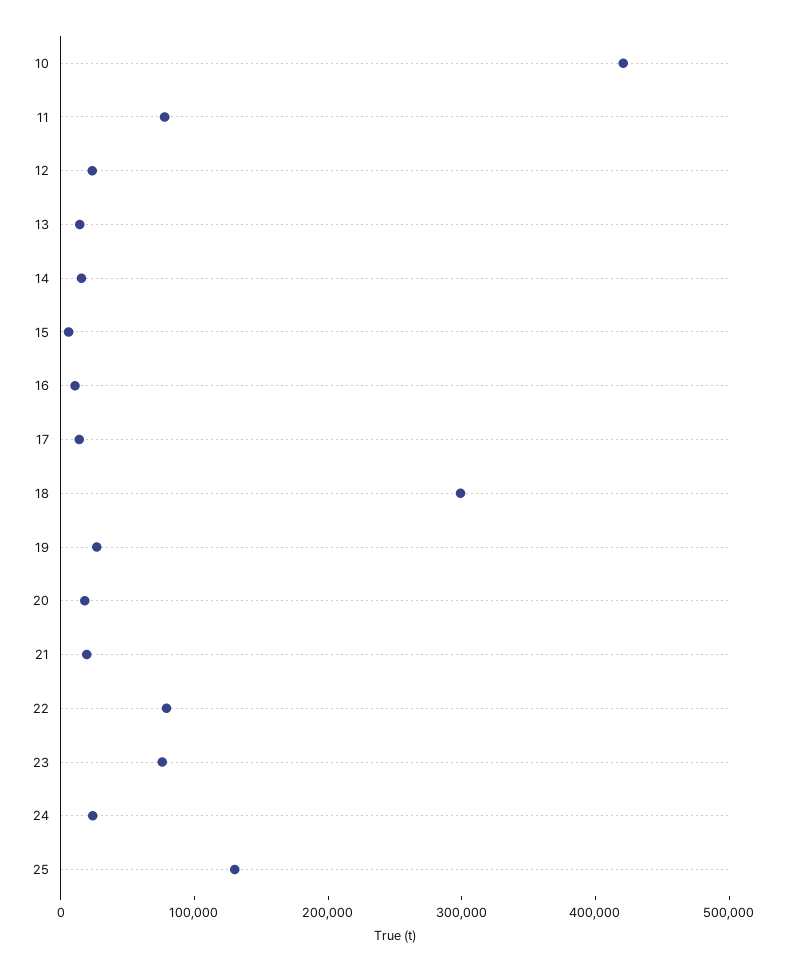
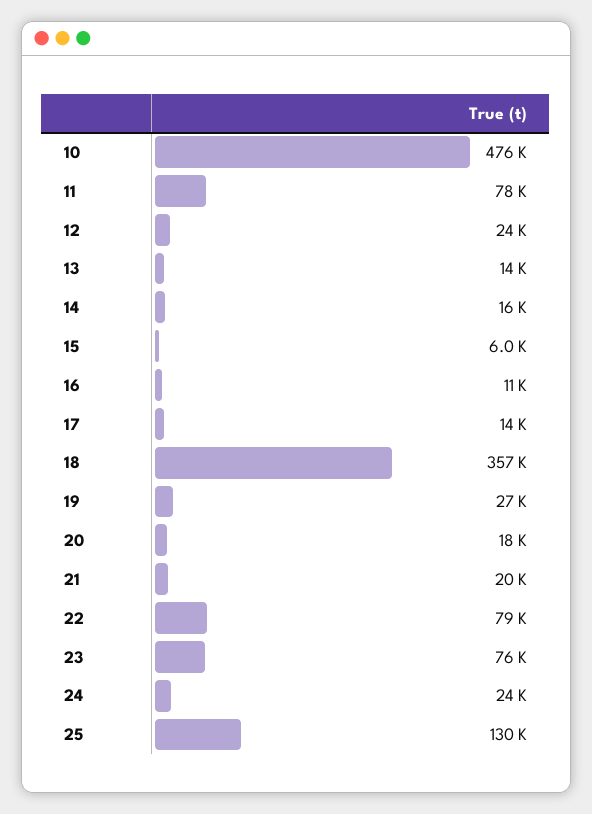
10: 420000 -> 476000
18: 300000 -> 357000

